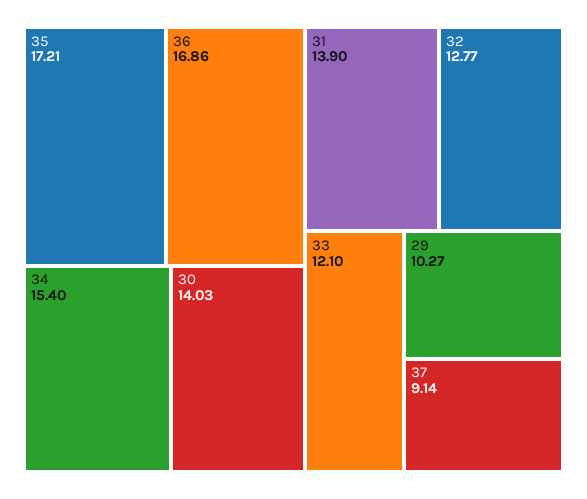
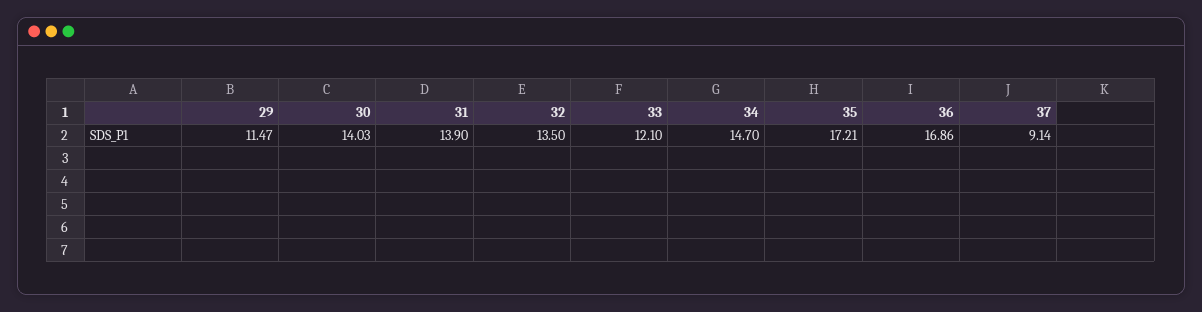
34: 15.4 -> 14.7
32: 12.77 -> 13.5
29: 10.27 -> 11.47

